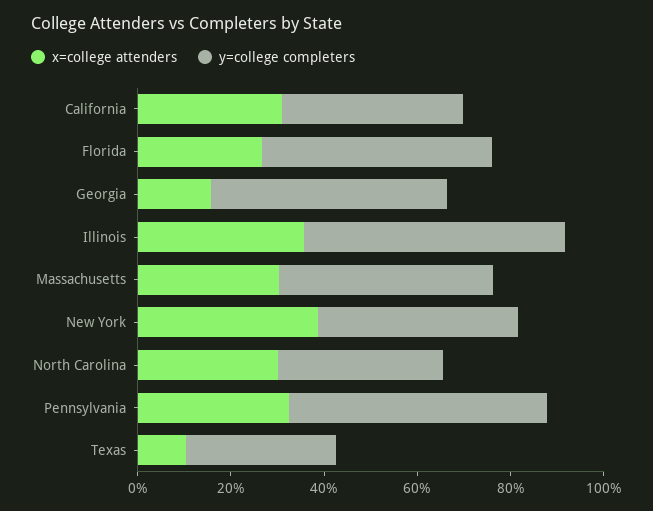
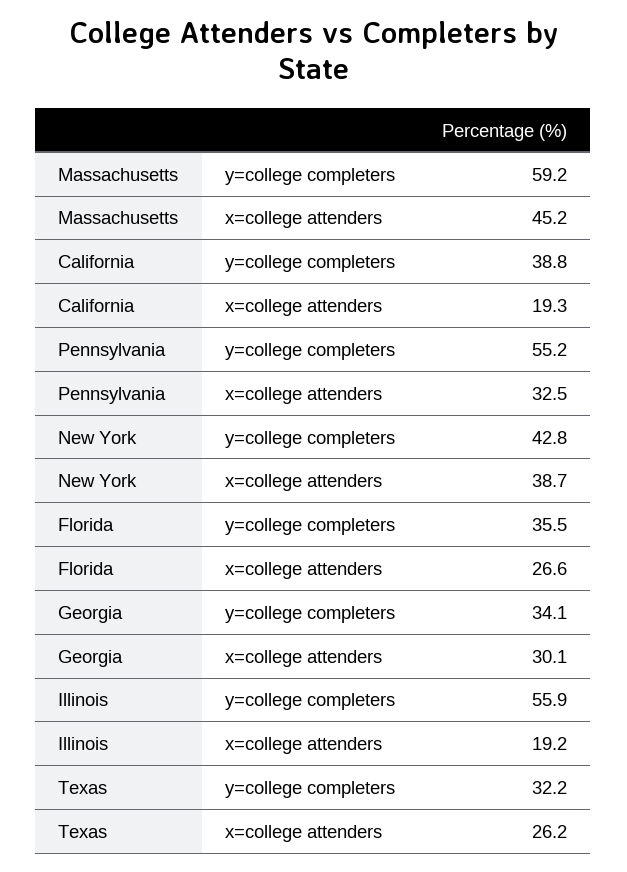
x=college attenders, California: 30 -> 19.3
y=college completers, Florida: 50 -> 35.5
x=college attenders, Georgia: 15 -> 30.1
y=college completers, Georgia: 50 -> 34.1
x=college attenders, Illinois: 35 -> 19.2
x=college attenders, Massachusetts: 30 -> 45.2
y=college completers, Massachusetts: 45 -> 59.2
x=college attenders, North Carolina: 30 -> none
y=college completers, North Carolina: 35 -> none
x=college attenders, Texas: 10 -> 26.2

